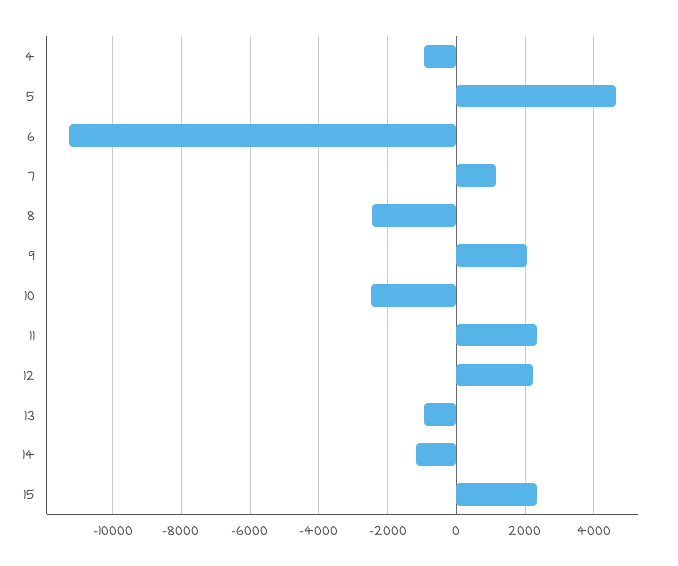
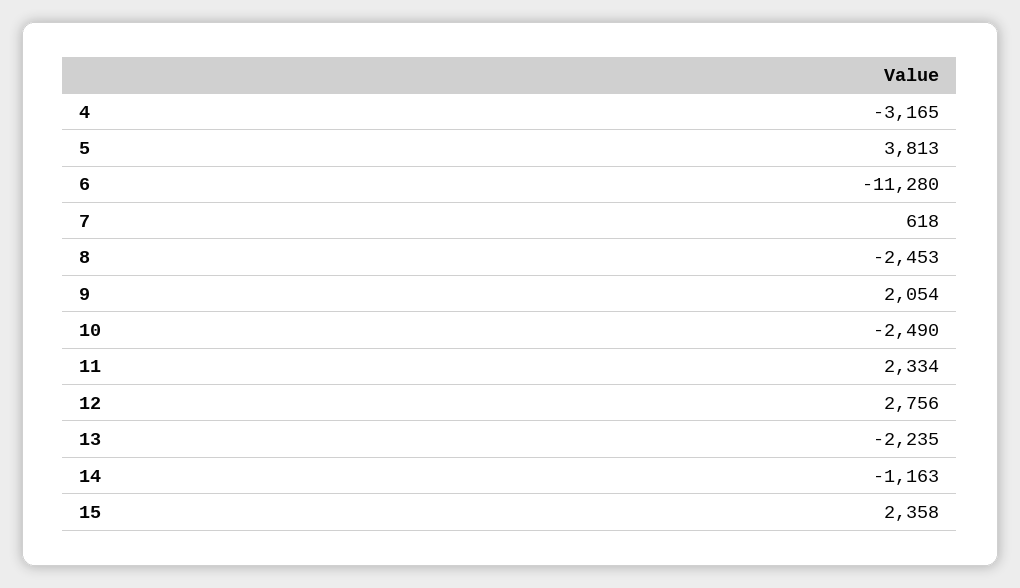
4: -1000 -> -3165
5: 4600 -> 3813
7: 1200 -> 618
12: 2200 -> 2756
13: -1000 -> -2235

